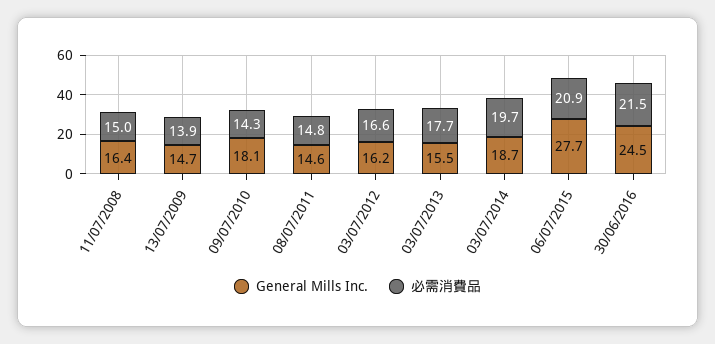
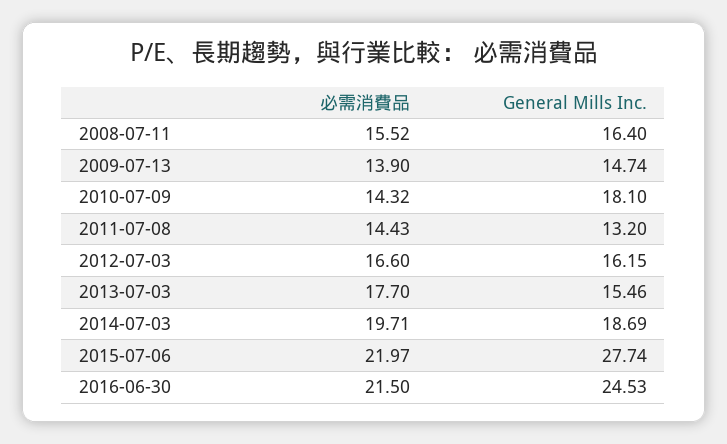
必需消費品, 11/07/2008: 15 -> 15.52
General Mills Inc., 08/07/2011: 14.6 -> 13.2
必需消費品, 08/07/2011: 14.8 -> 14.43
必需消費品, 06/07/2015: 20.9 -> 21.97

